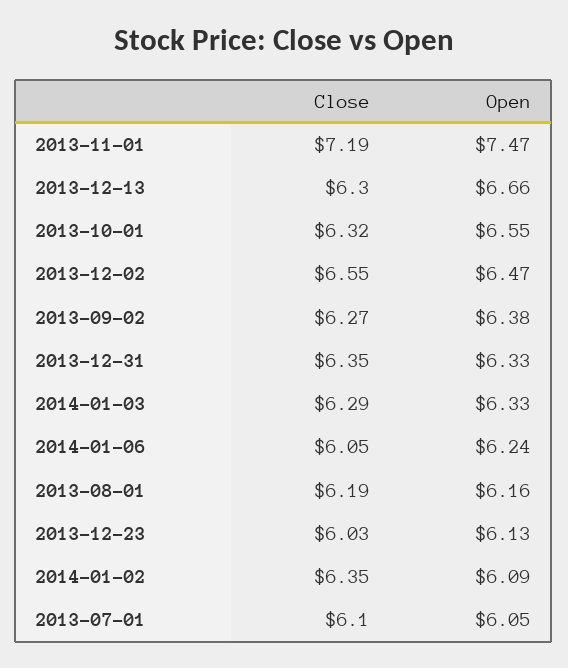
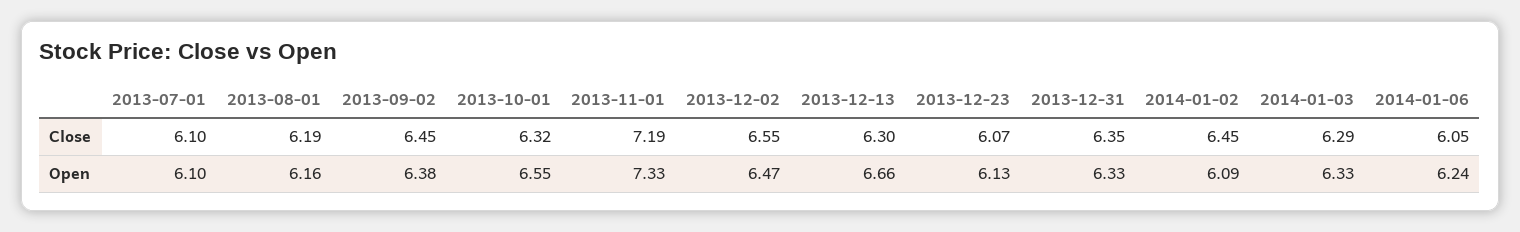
Open, 2013-11-01: 7.47 -> 7.33
Close, 2013-09-02: 6.27 -> 6.45
Close, 2013-12-23: 6.03 -> 6.07
Close, 2014-01-02: 6.35 -> 6.45
Open, 2013-07-01: 6.05 -> 6.1

